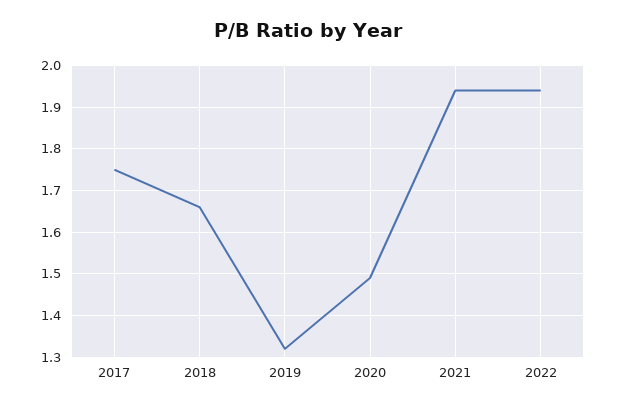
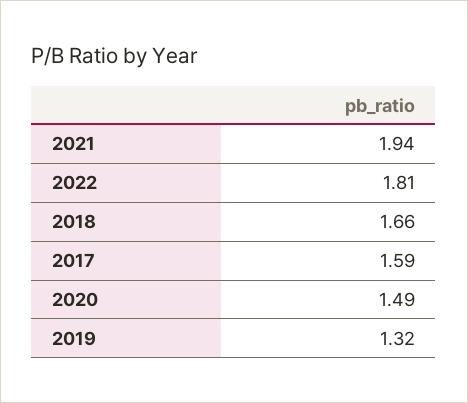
2017: 1.75 -> 1.59
2022: 1.95 -> 1.81

